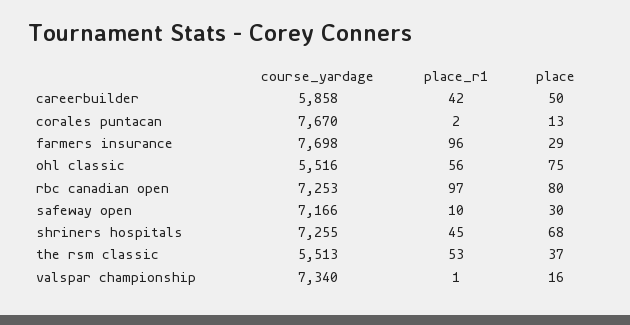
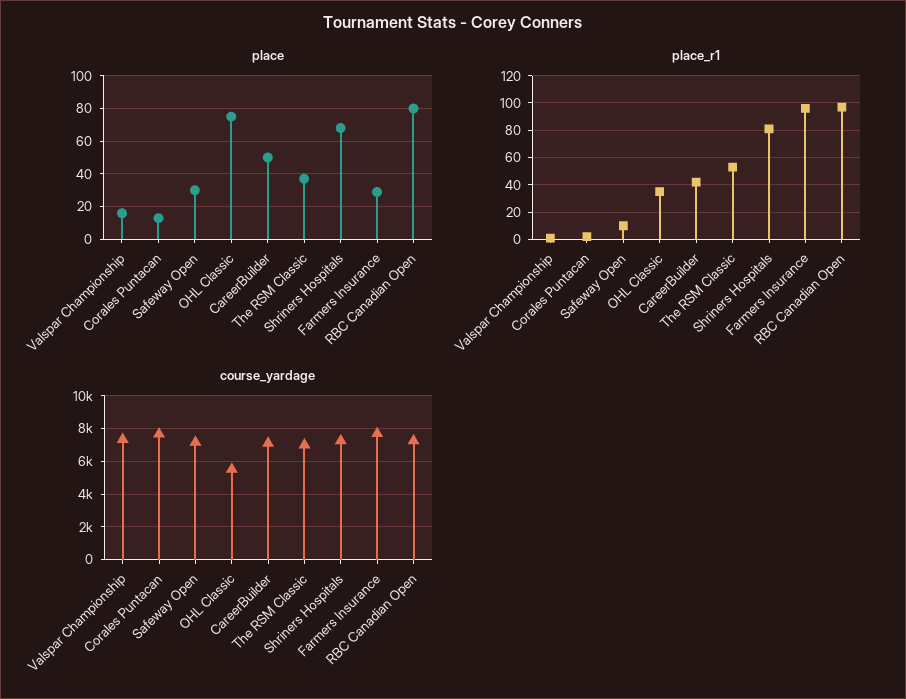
course_yardage, careerbuilder: 5858 -> 7000
place_r1, ohl classic: 56 -> 35
place_r1, shriners hospitals: 45 -> 80
course_yardage, the rsm classic: 5513 -> 7000

